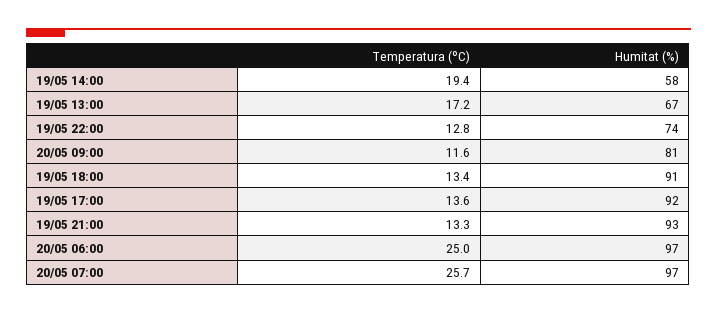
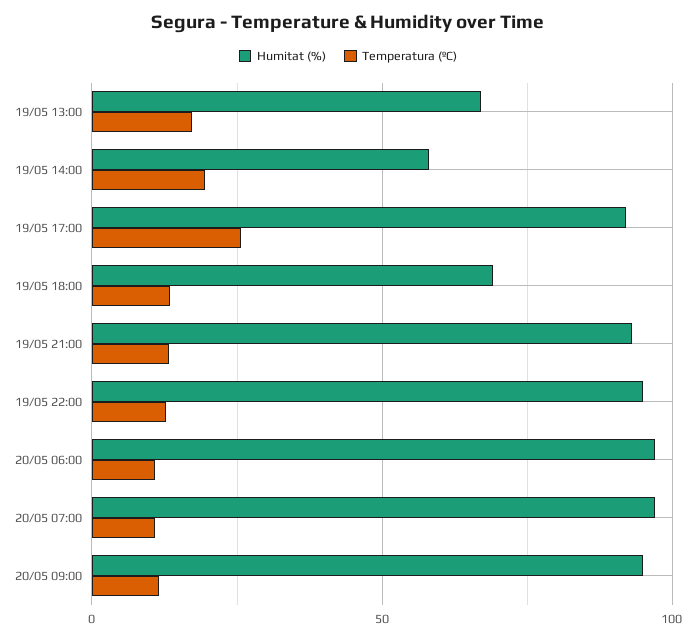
Humitat (%), 19/05 22:00: 74 -> 95
Humitat (%), 20/05 09:00: 81 -> 95
Humitat (%), 19/05 18:00: 91 -> 70
Temperatura (ºC), 19/05 17:00: 13.6 -> 25
Temperatura (ºC), 20/05 06:00: 25 -> 10
Temperatura (ºC), 20/05 07:00: 25.7 -> 10

